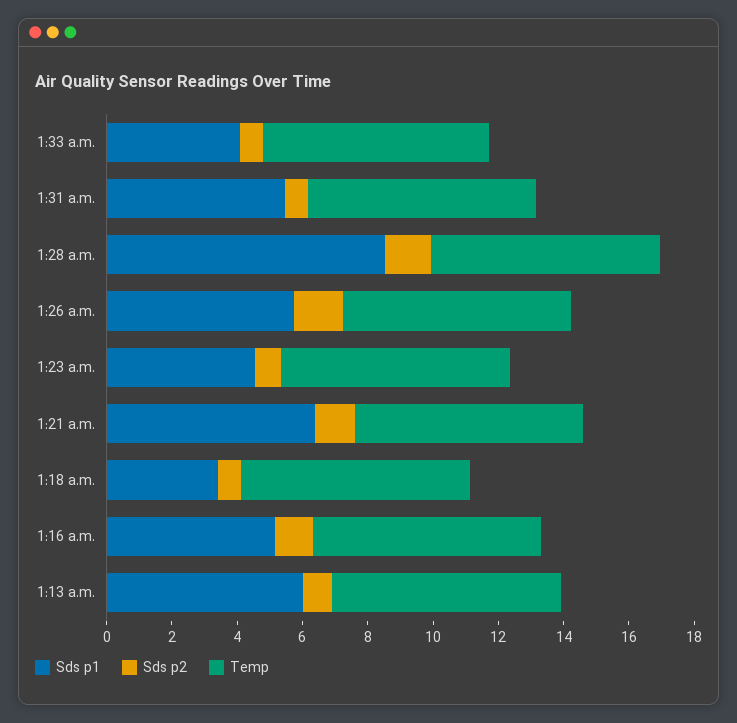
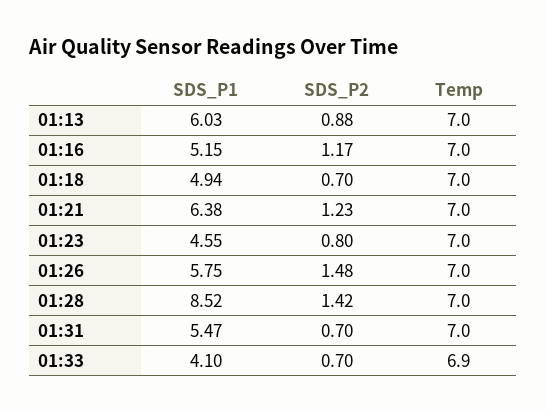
Sds p1, 1:18 a.m.: 3.5 -> 4.94

